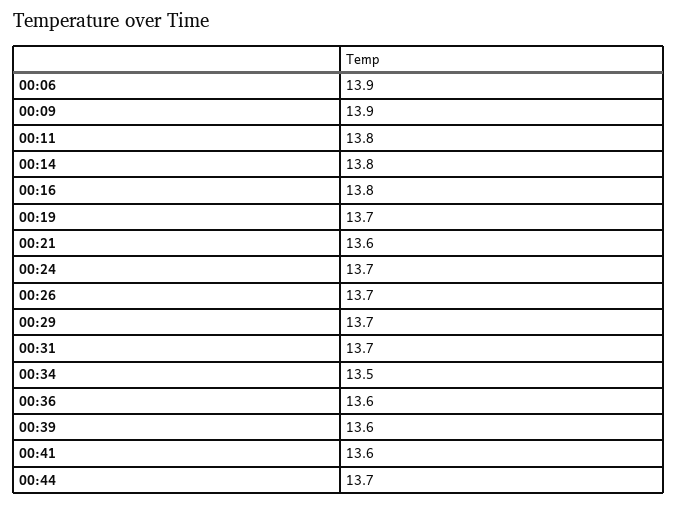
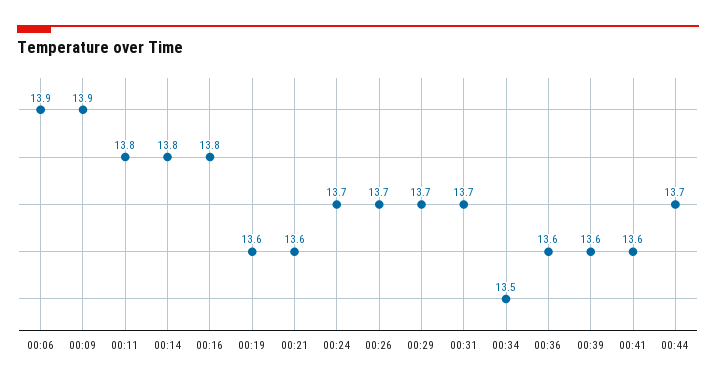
00:19: 13.7 -> 13.6

